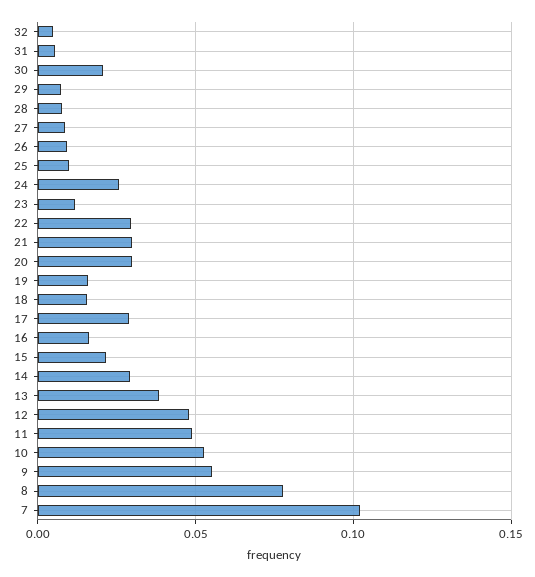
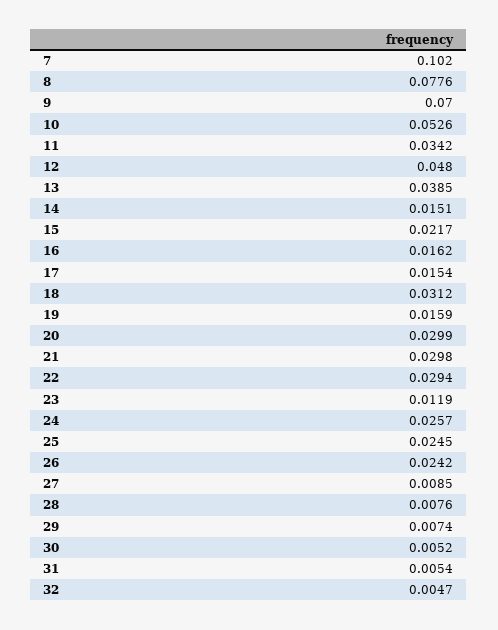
30: 0.02 -> 0.0052
26: 0.01 -> 0.0242
25: 0.01 -> 0.0245
18: 0.015 -> 0.0312
17: 0.03 -> 0.0154
14: 0.03 -> 0.0151
11: 0.05 -> 0.0342
9: 0.055 -> 0.07

